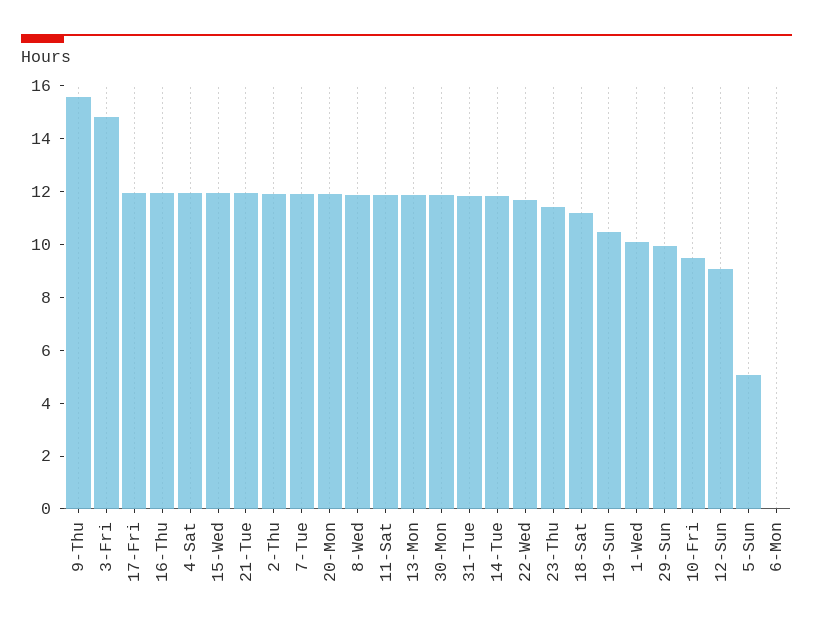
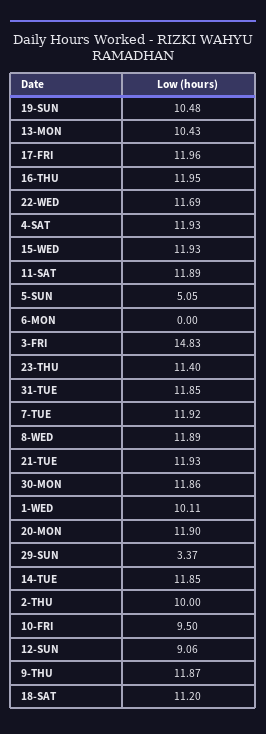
9-Thu: 15.5 -> 11.87
2-Thu: 12 -> 10
13-Mon: 12 -> 10.43
29-Sun: 10 -> 3.37

